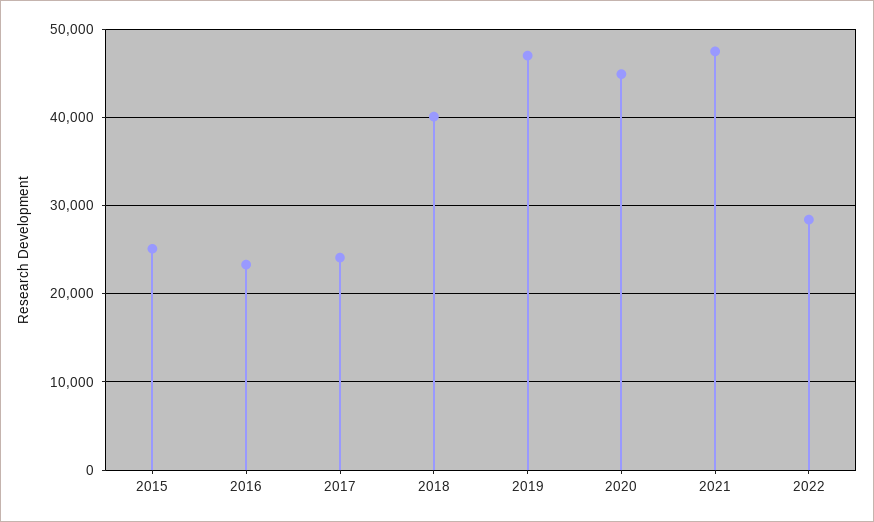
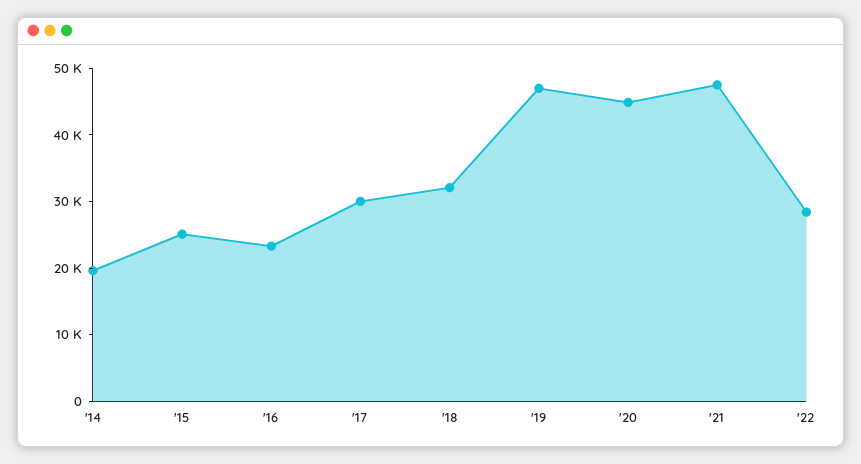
2017: 24000 -> 30000
2018: 40000 -> 32000
'14: none -> 20000

